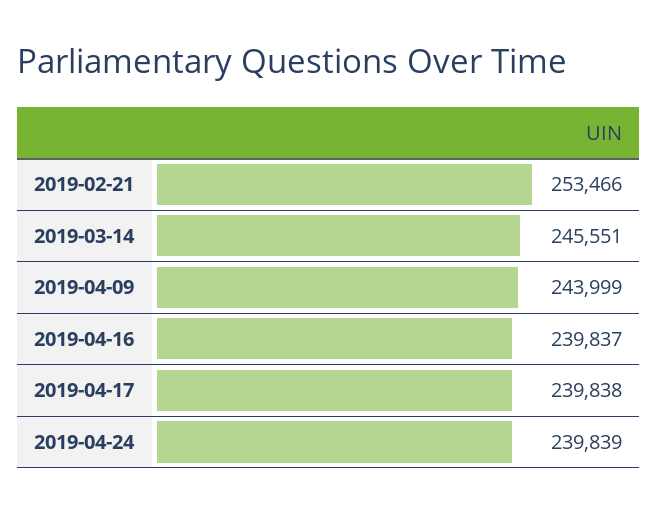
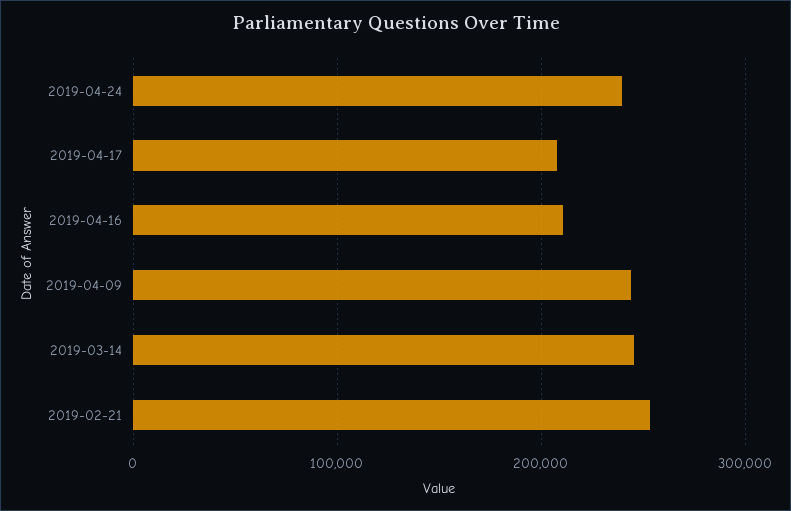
2019-04-16: 239837 -> 210000
2019-04-17: 239838 -> 210000

